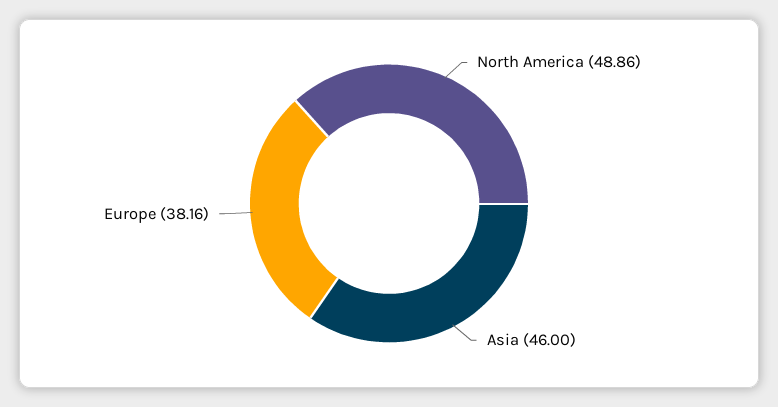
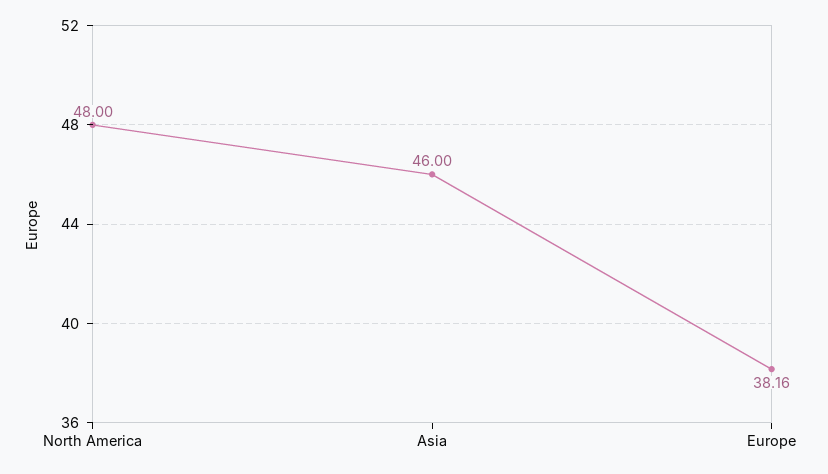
North America: 48.86 -> 48

